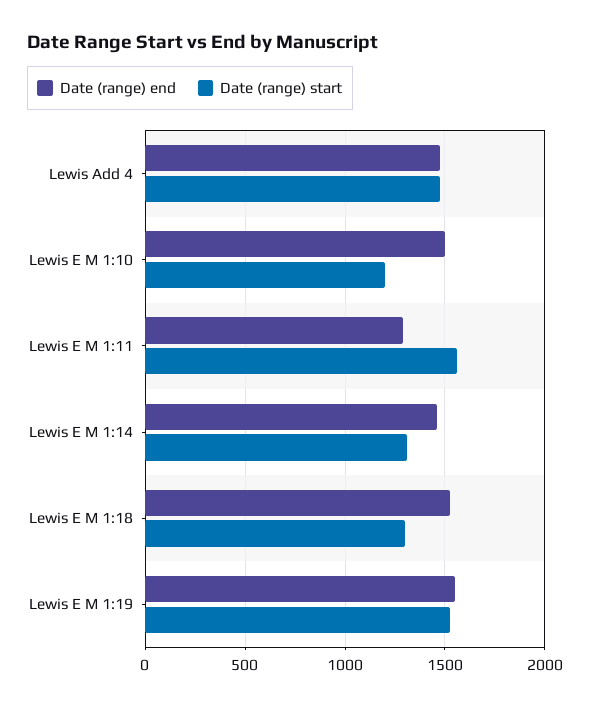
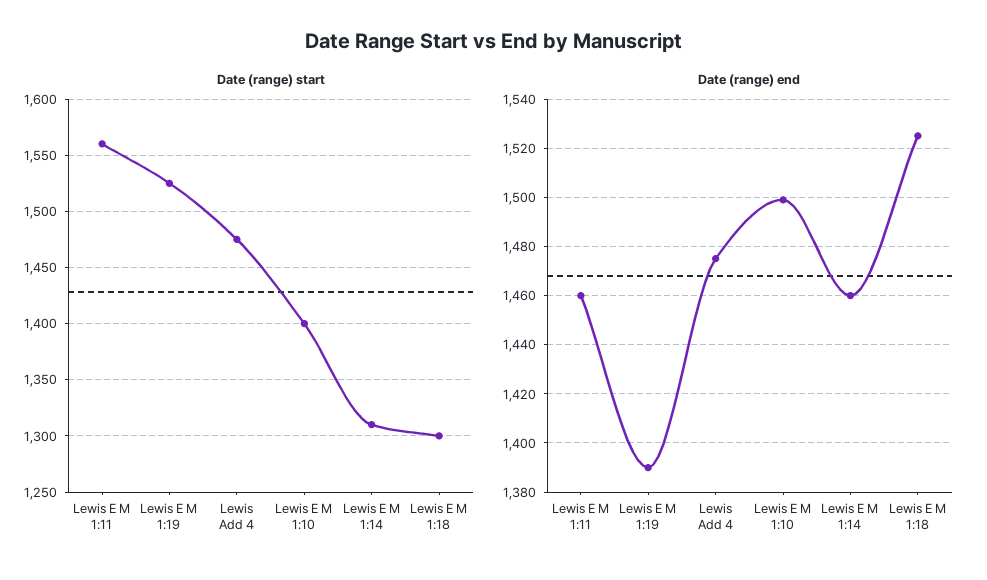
Date (range) start, Lewis E M 1:10: 1200 -> 1400
Date (range) end, Lewis E M 1:11: 1300 -> 1460
Date (range) end, Lewis E M 1:19: 1550 -> 1390

